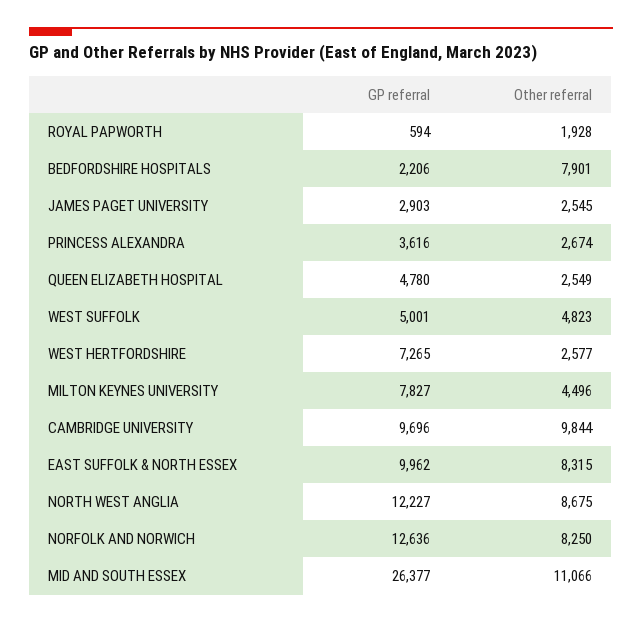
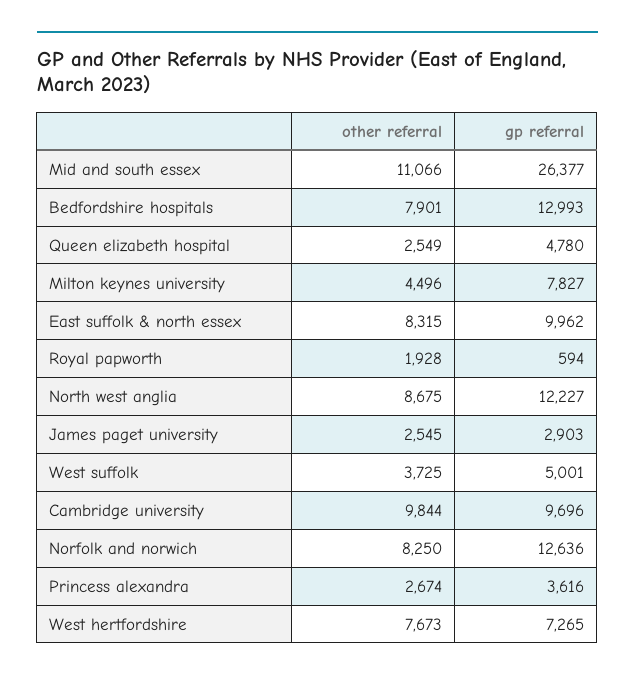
GP referral, BEDFORDSHIRE HOSPITALS: 2206 -> 12993
Other referral, WEST SUFFOLK: 4823 -> 3725
Other referral, WEST HERTFORDSHIRE: 2577 -> 7673

